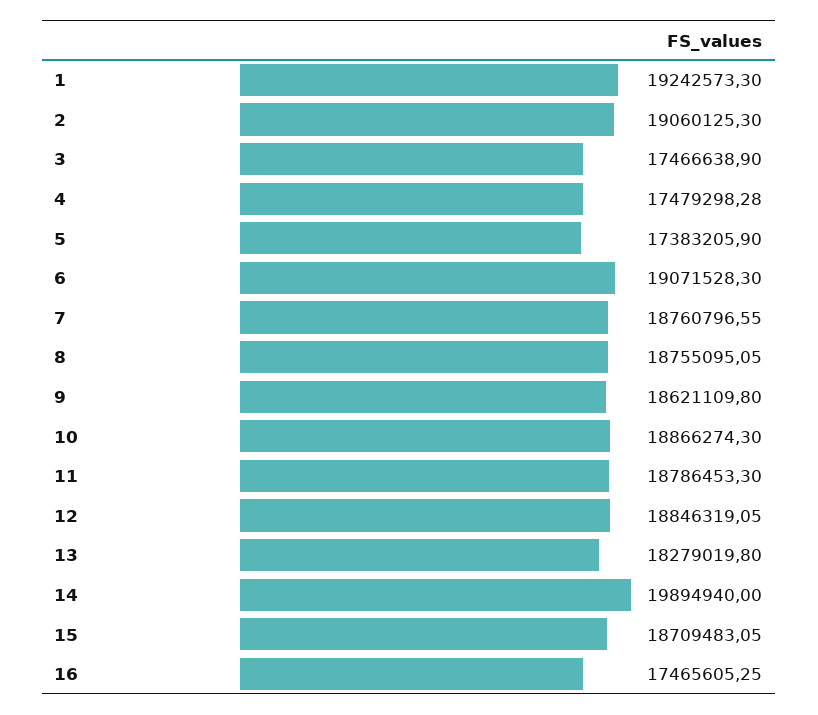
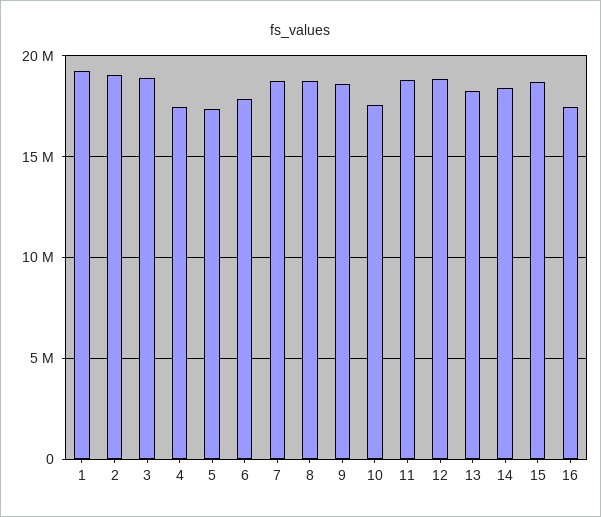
3: 17466638.9 -> 19000000
6: 19071528.3 -> 18000000
10: 18866274.3 -> 17500000
14: 19894940 -> 18500000

